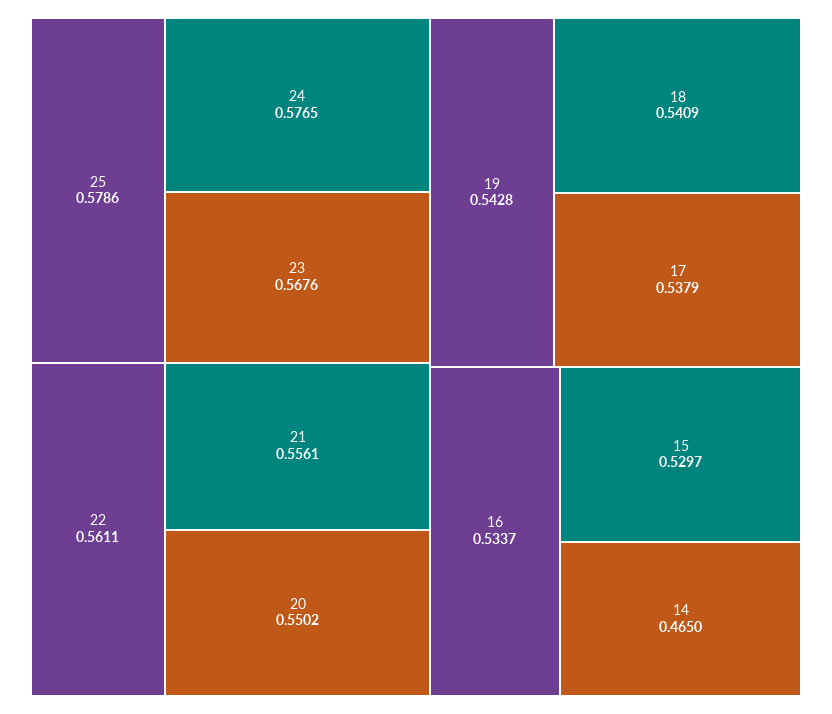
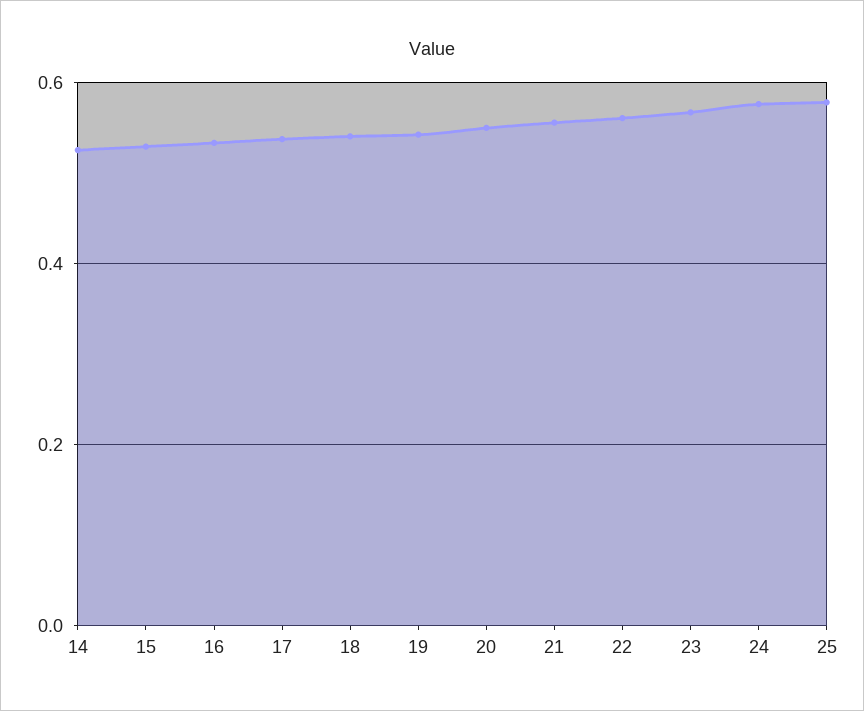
14: 0.465 -> 0.52

